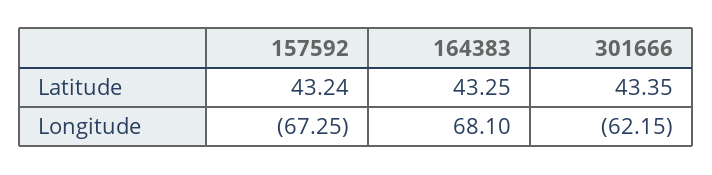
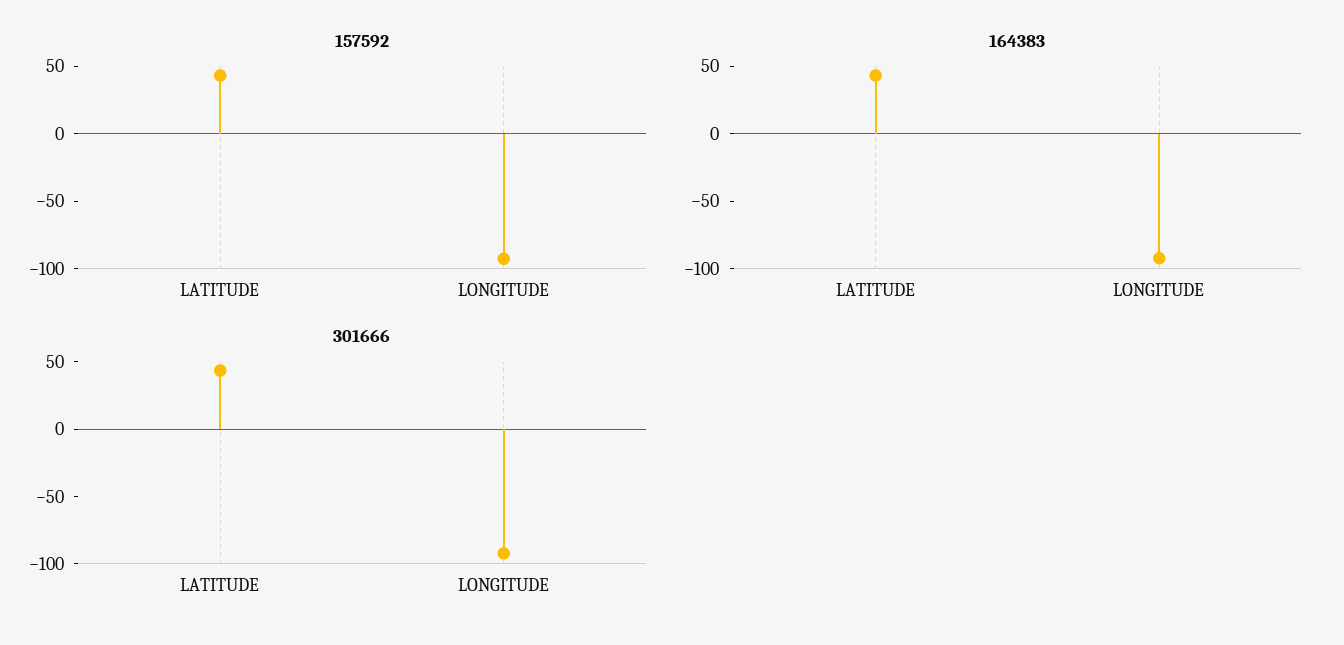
157592, Longitude: -67.25 -> -90
164383, Longitude: 68.1 -> -90
301666, Longitude: -62.15 -> -90

